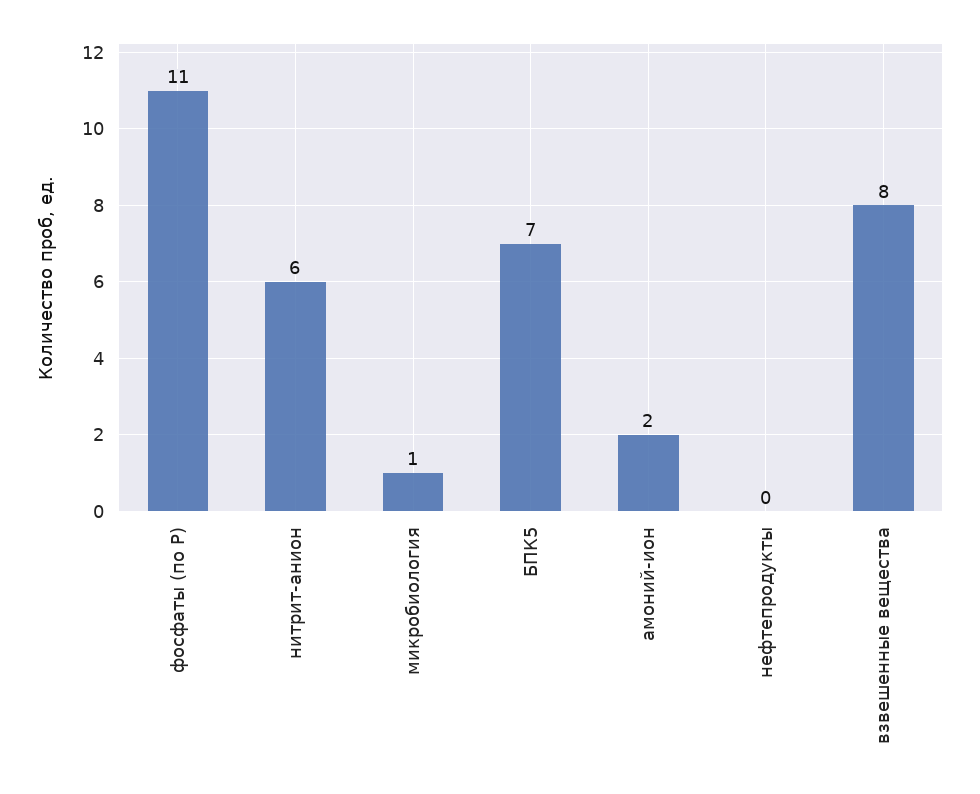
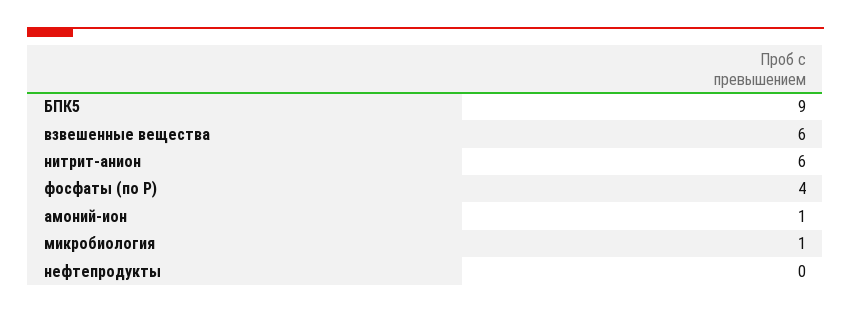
фосфаты (по Р): 11 -> 4
БПК5: 7 -> 9
амоний-ион: 2 -> 1
взвешенные вещества: 8 -> 6

